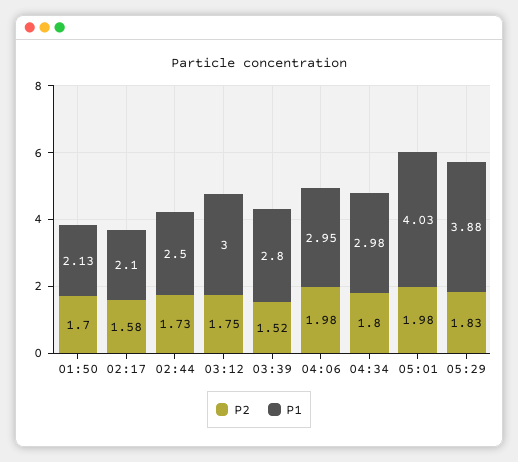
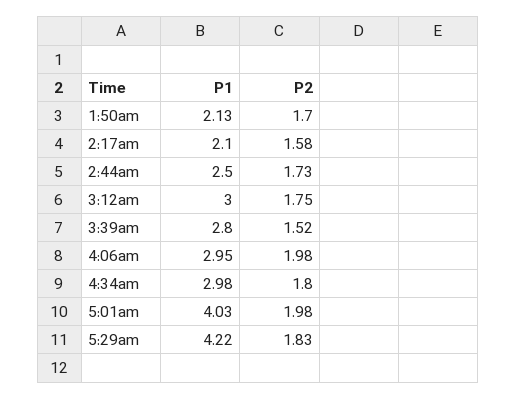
P1, 05:29: 3.88 -> 4.22

